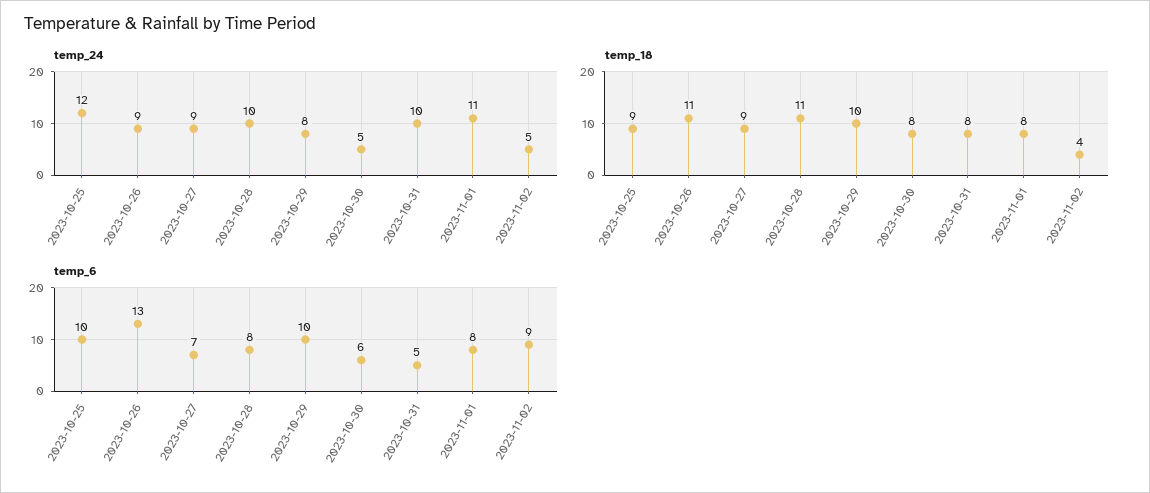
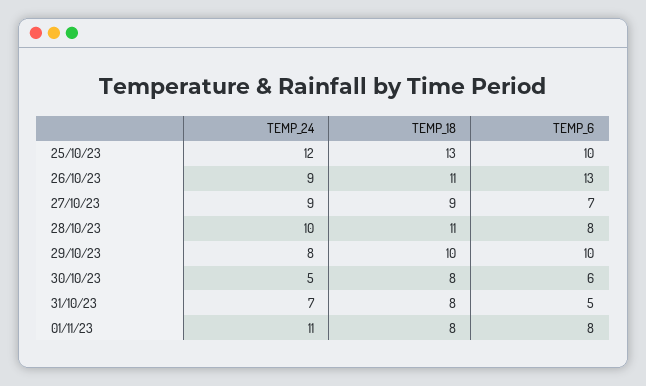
temp_24, 2023-10-31: 10 -> 7
temp_24, 2023-11-02: 5 -> none
temp_18, 2023-10-25: 9 -> 13
temp_18, 2023-11-02: 4 -> none
temp_6, 2023-11-02: 9 -> none

